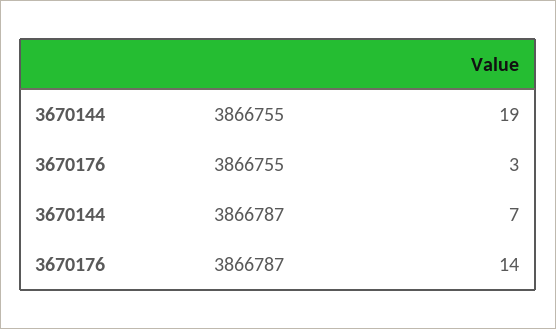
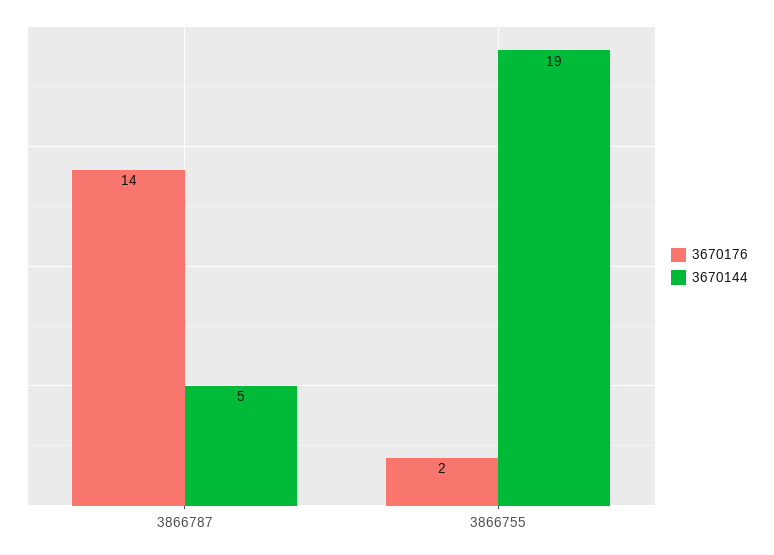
3670176, 3866755: 3 -> 2
3670144, 3866787: 7 -> 5

